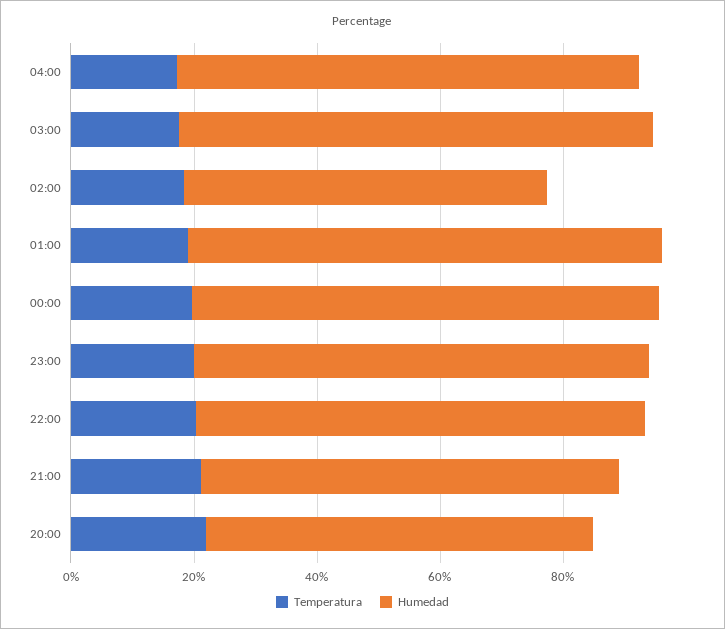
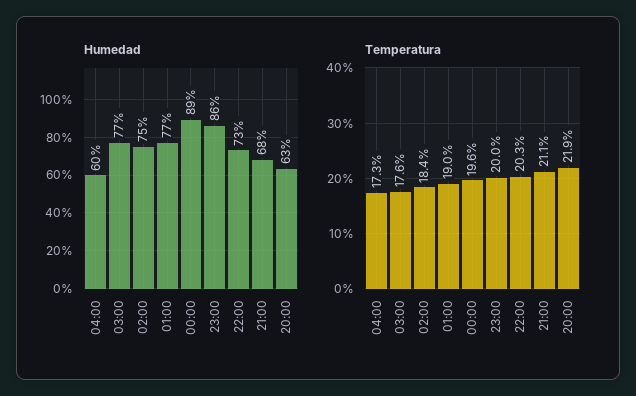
Humedad, 04:00: 75 -> 60
Humedad, 02:00: 60 -> 75
Humedad, 00:00: 75 -> 89
Humedad, 23:00: 75 -> 86

